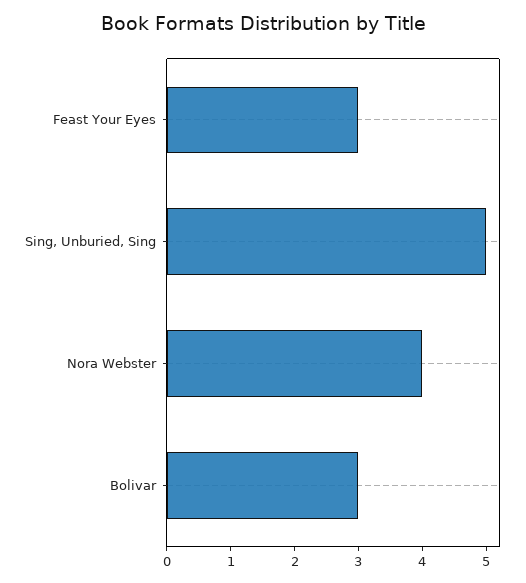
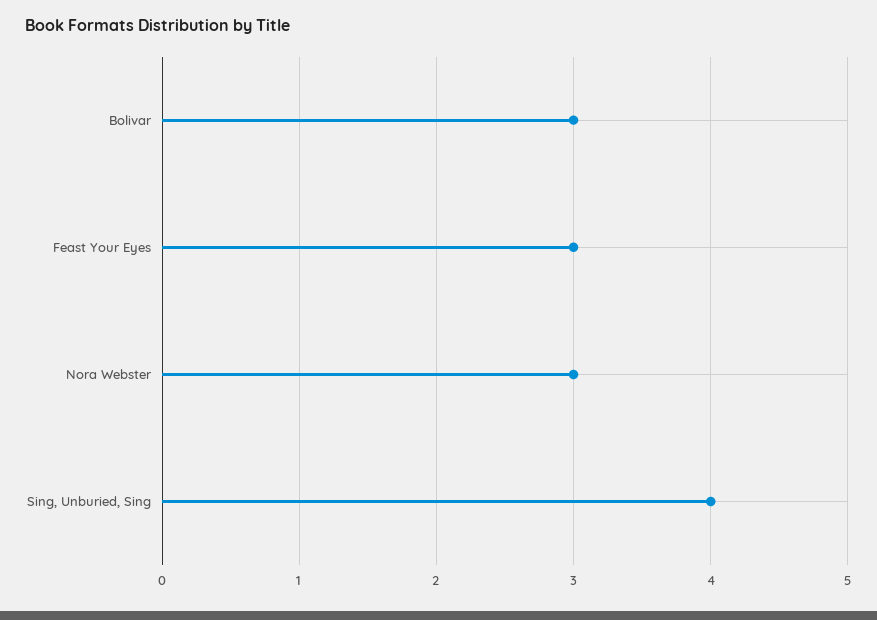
Sing, Unburied, Sing: 5 -> 4
Nora Webster: 4 -> 3

